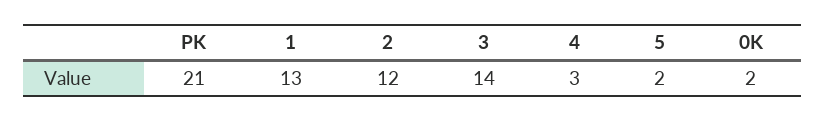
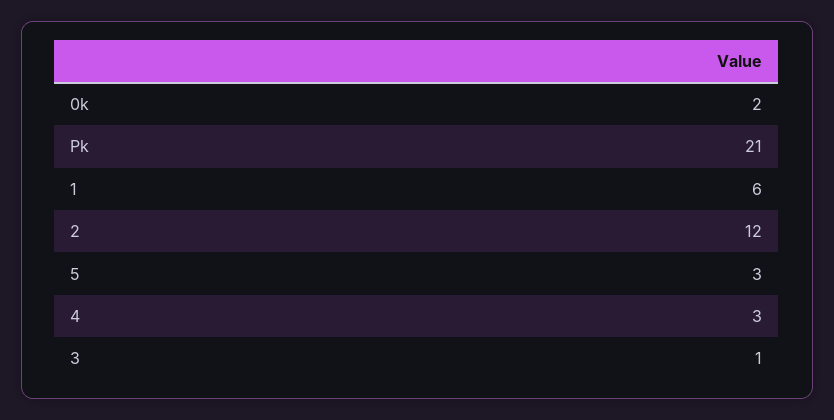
1: 13 -> 6
3: 14 -> 1
5: 2 -> 3

